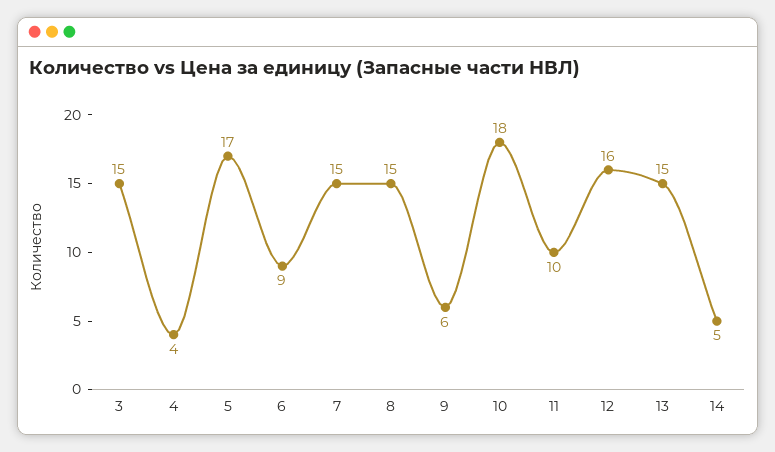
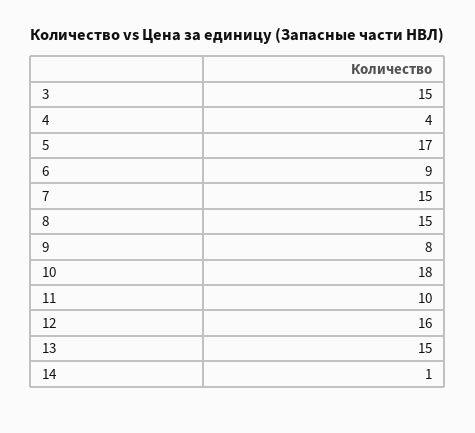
9: 6 -> 8
14: 5 -> 1

